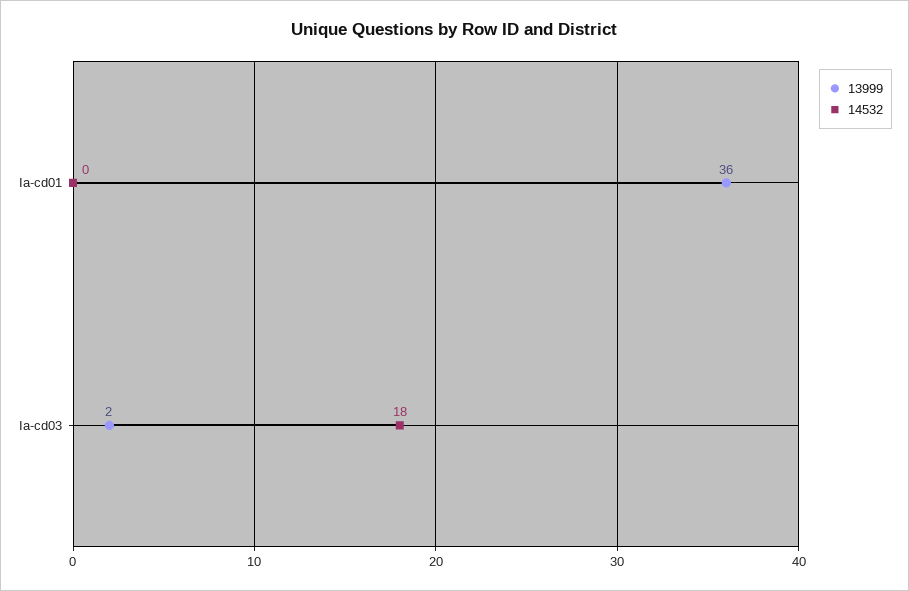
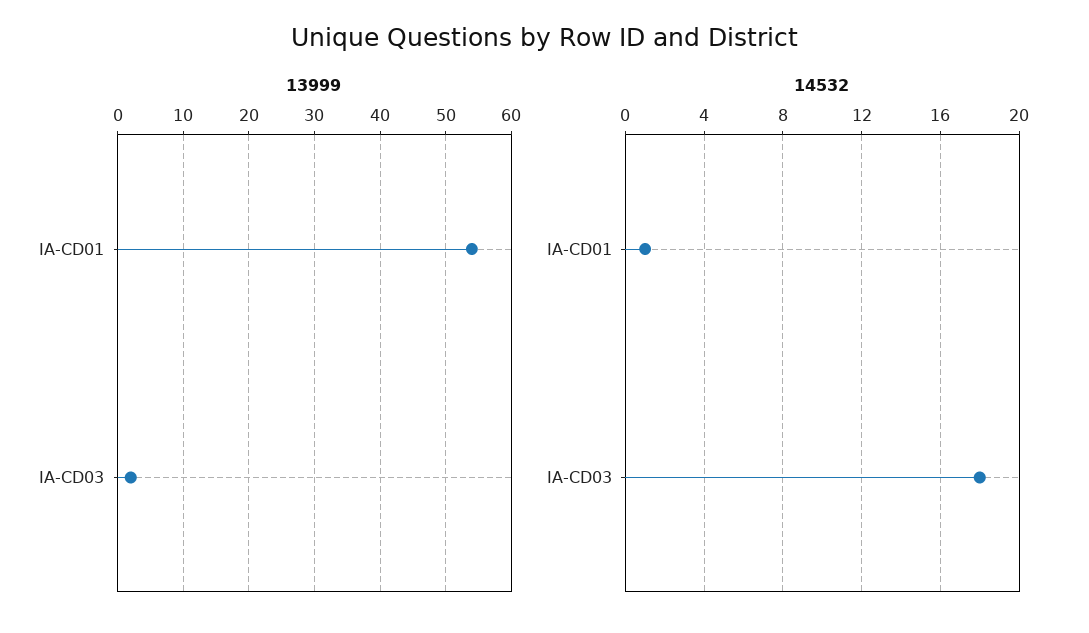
13999, Ia-cd01: 36 -> 54
14532, Ia-cd01: 0 -> 1

